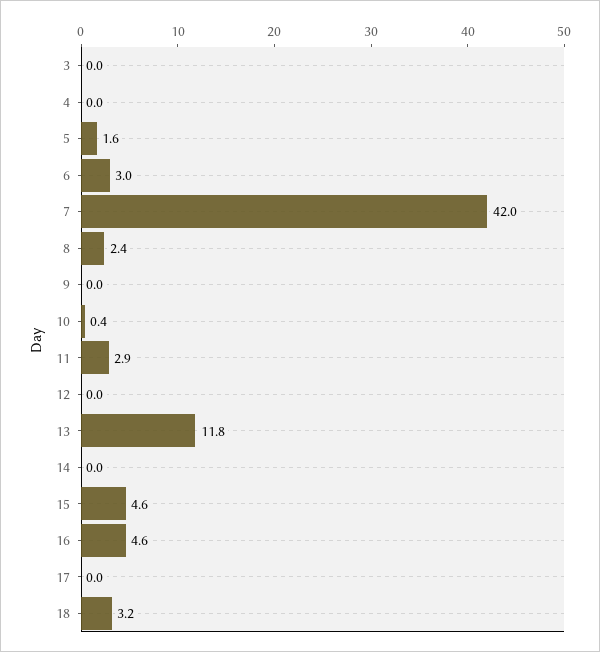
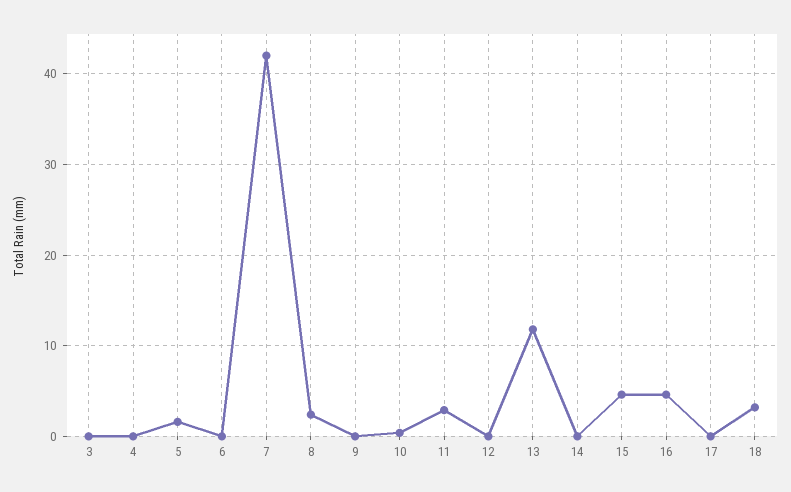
6: 3 -> 0

